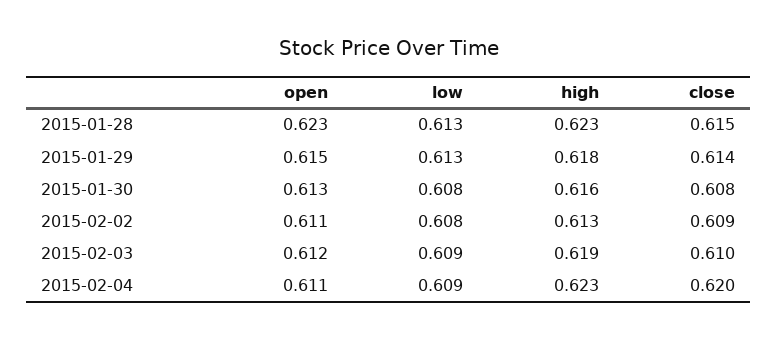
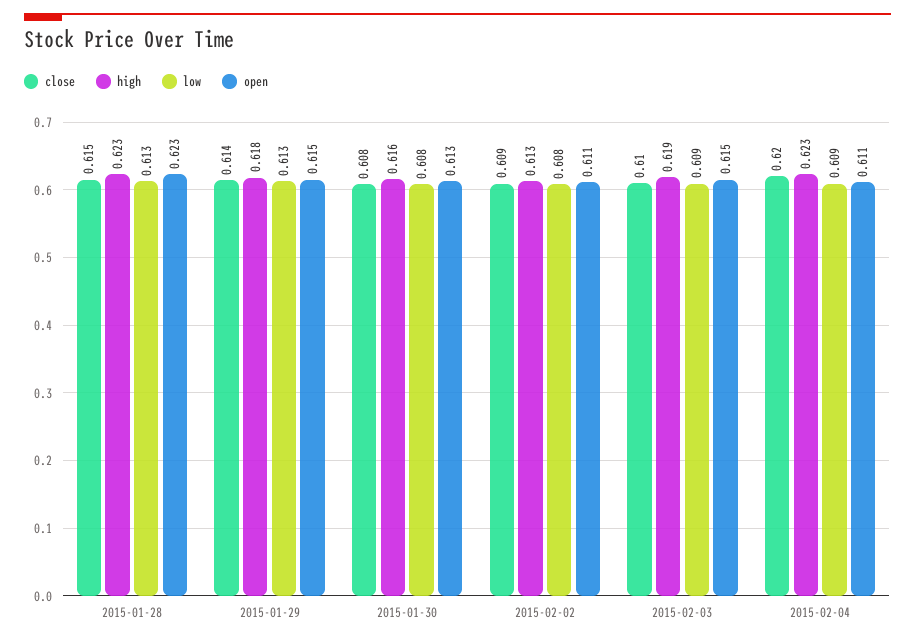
open, 2015-02-03: 0.612 -> 0.615

